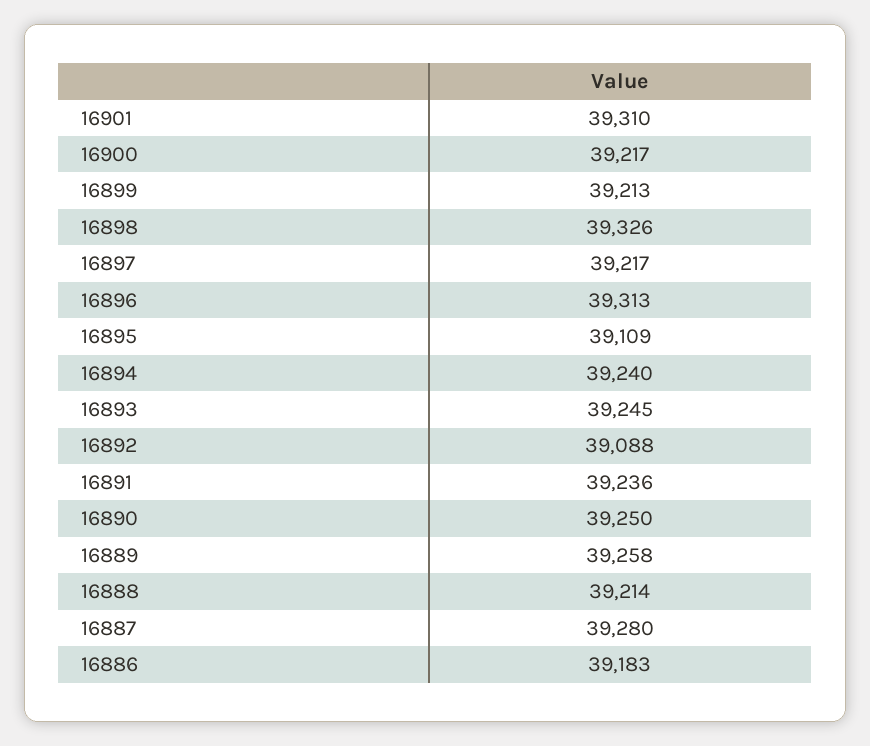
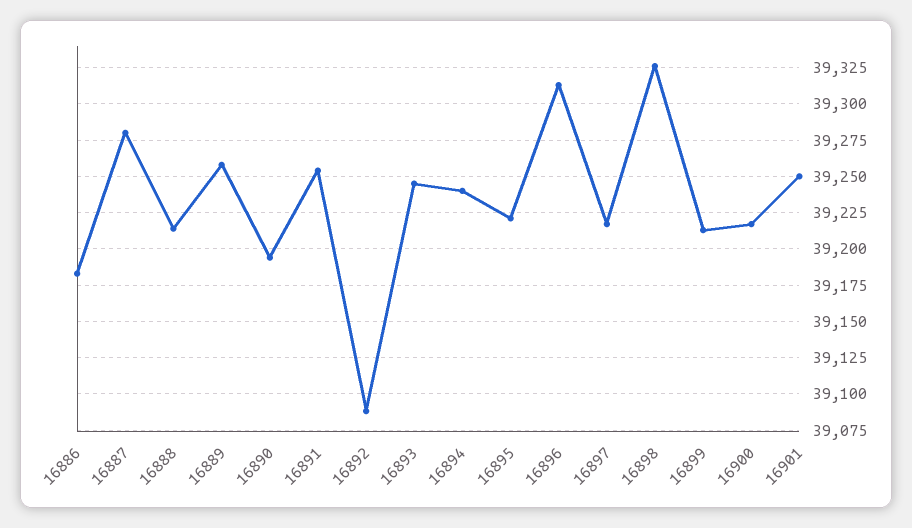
16901: 39310 -> 39250
16895: 39109 -> 39220
16891: 39236 -> 39255
16890: 39250 -> 39195

